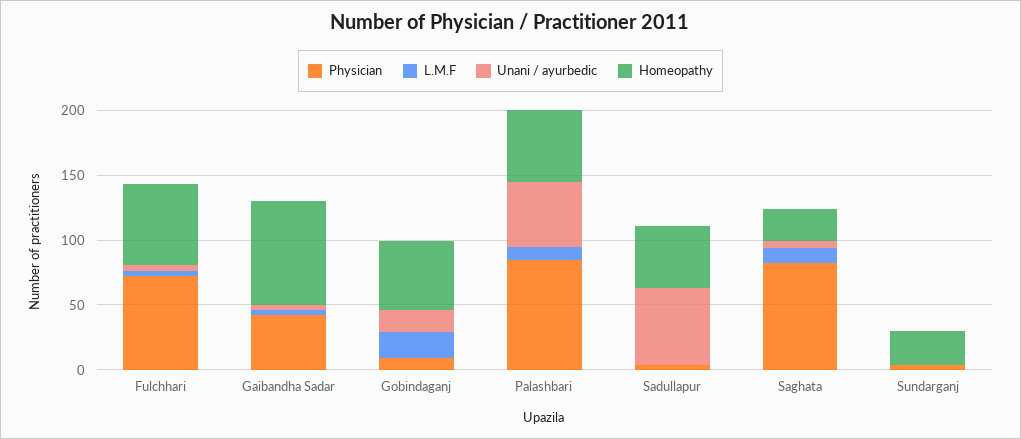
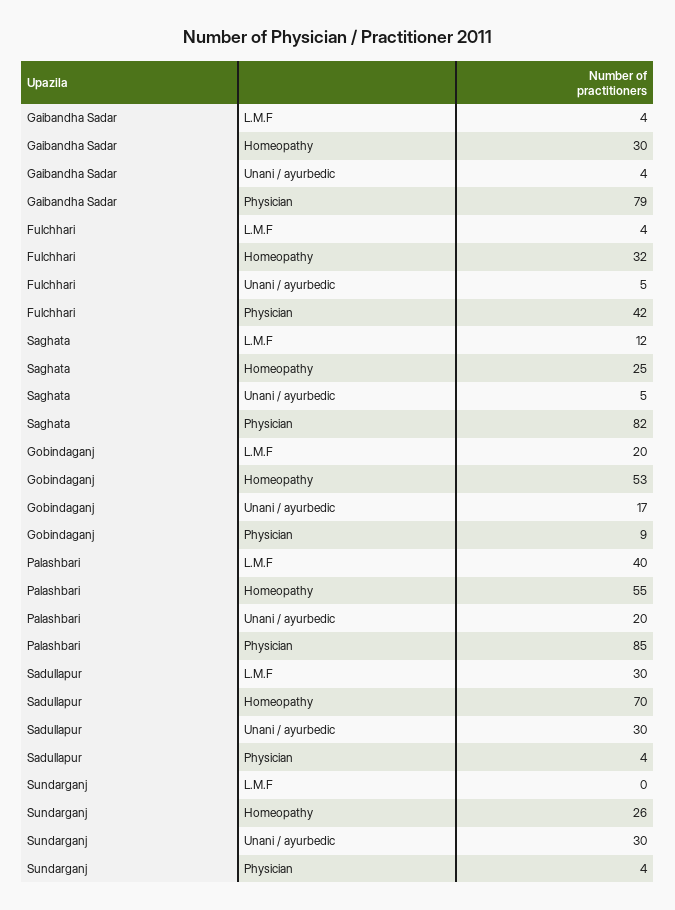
Physician, Fulchhari: 70 -> 42
Homeopathy, Fulchhari: 60 -> 32
Physician, Gaibandha Sadar: 40 -> 79
Homeopathy, Gaibandha Sadar: 80 -> 30
L.M.F, Palashbari: 10 -> 40
Unani / ayurbedic, Palashbari: 50 -> 20
L.M.F, Sadullapur: 0 -> 30
Unani / ayurbedic, Sadullapur: 60 -> 30
Homeopathy, Sadullapur: 50 -> 70
Unani / ayurbedic, Sundarganj: 0 -> 30

